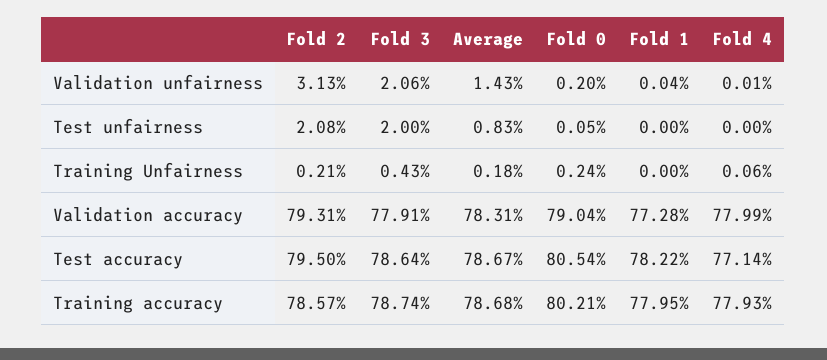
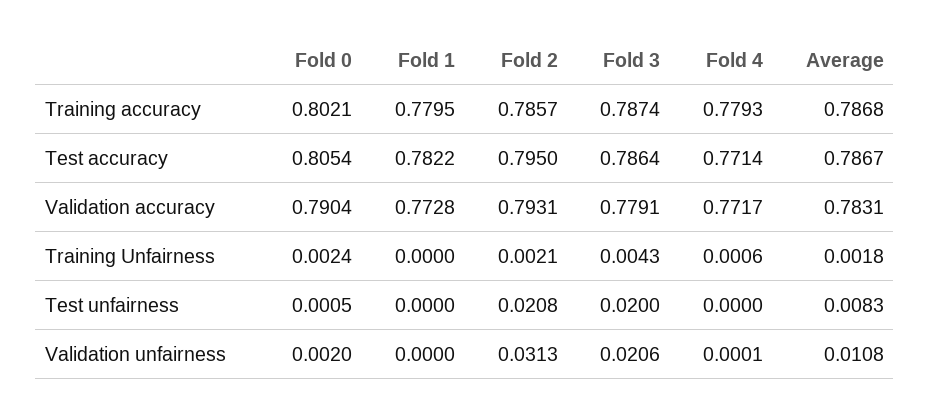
Average, Validation unfairness: 0.0143 -> 0.0108
Fold 1, Validation unfairness: 0.0004 -> 0
Fold 4, Validation accuracy: 0.7799 -> 0.7717

